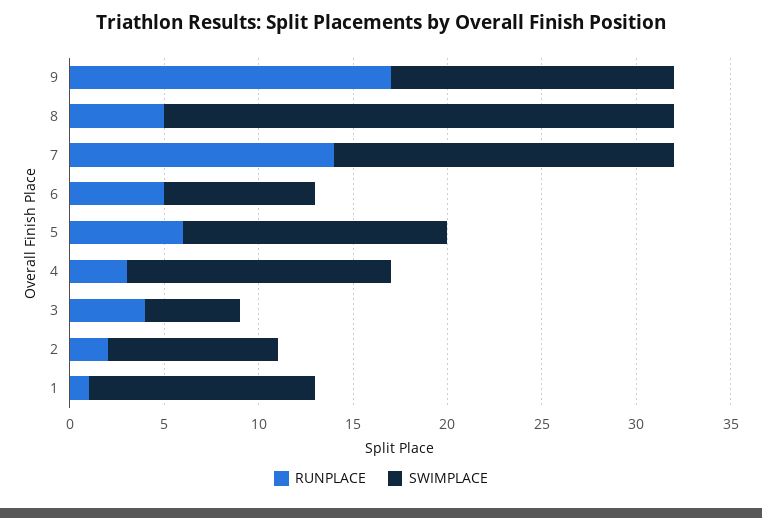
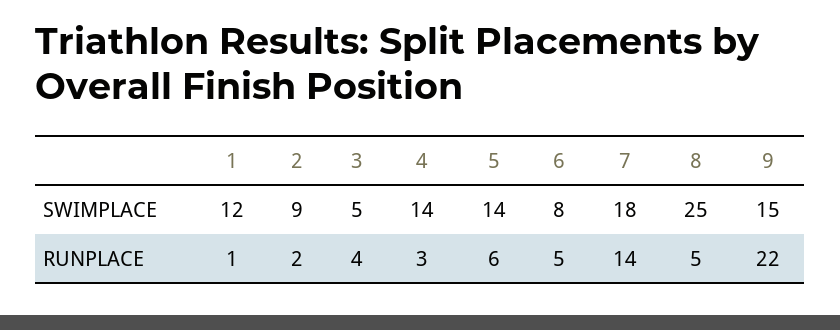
RUNPLACE, 9: 17 -> 22
SWIMPLACE, 8: 27 -> 25

